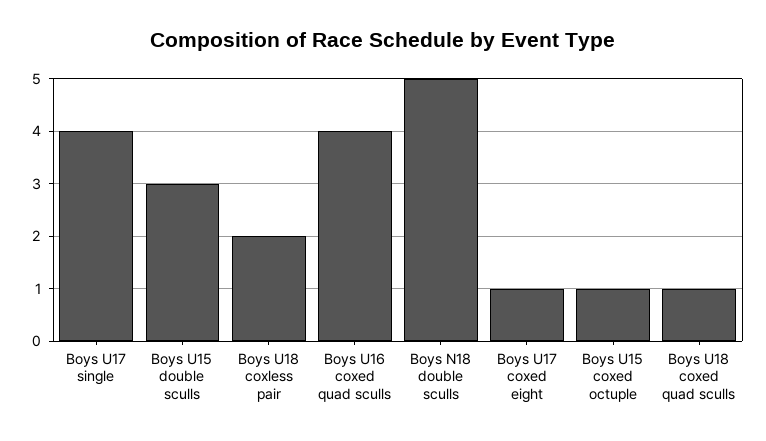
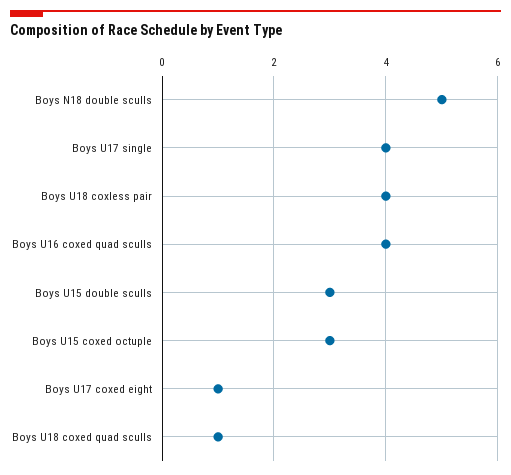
Boys U18 coxless pair: 2 -> 4
Boys U15 coxed octuple: 1 -> 3

